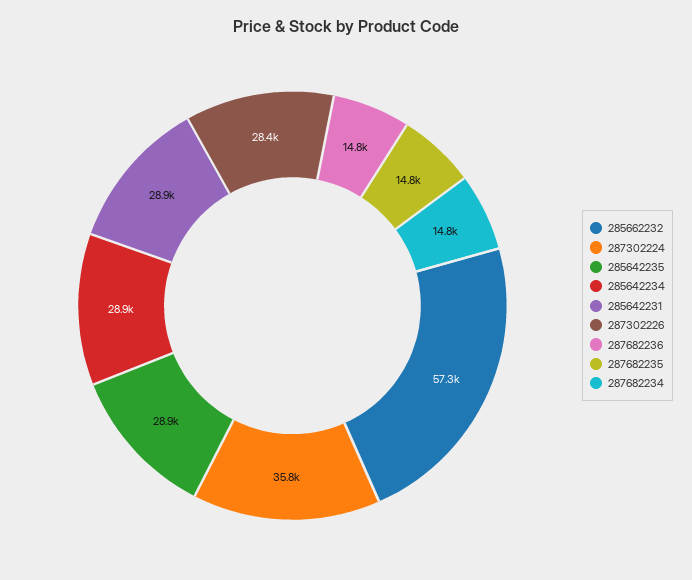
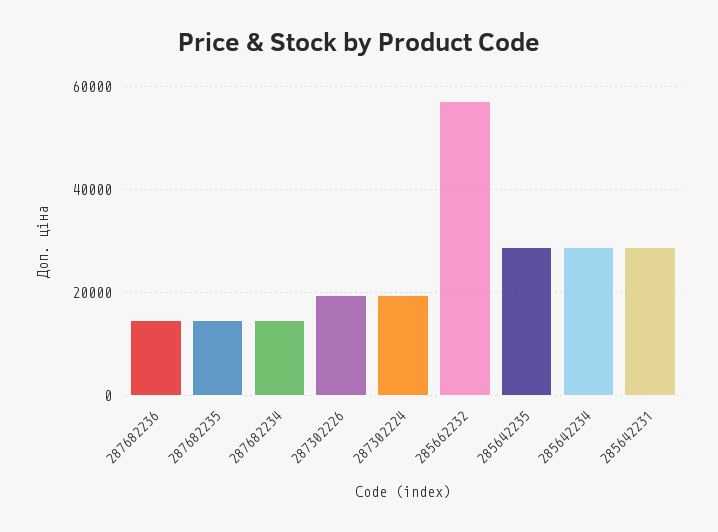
287302224: 35800 -> 20000
287302226: 28400 -> 20000

